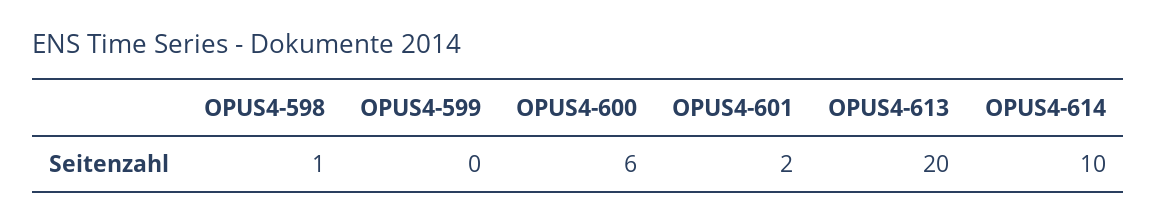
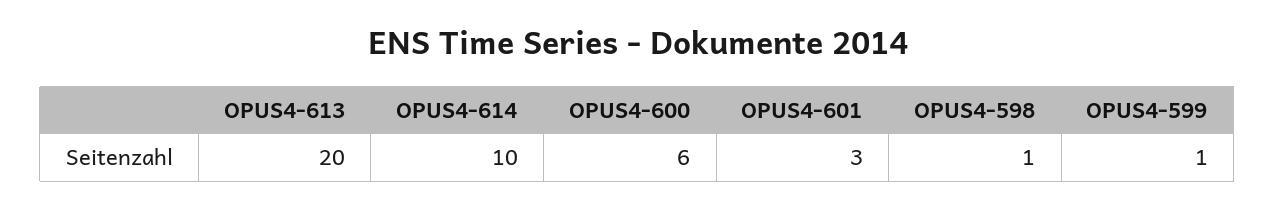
OPUS4-599: 0 -> 1
OPUS4-601: 2 -> 3

